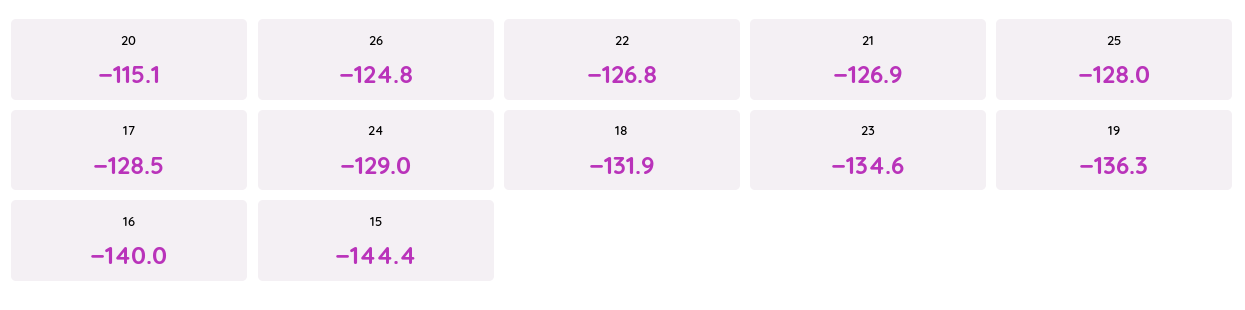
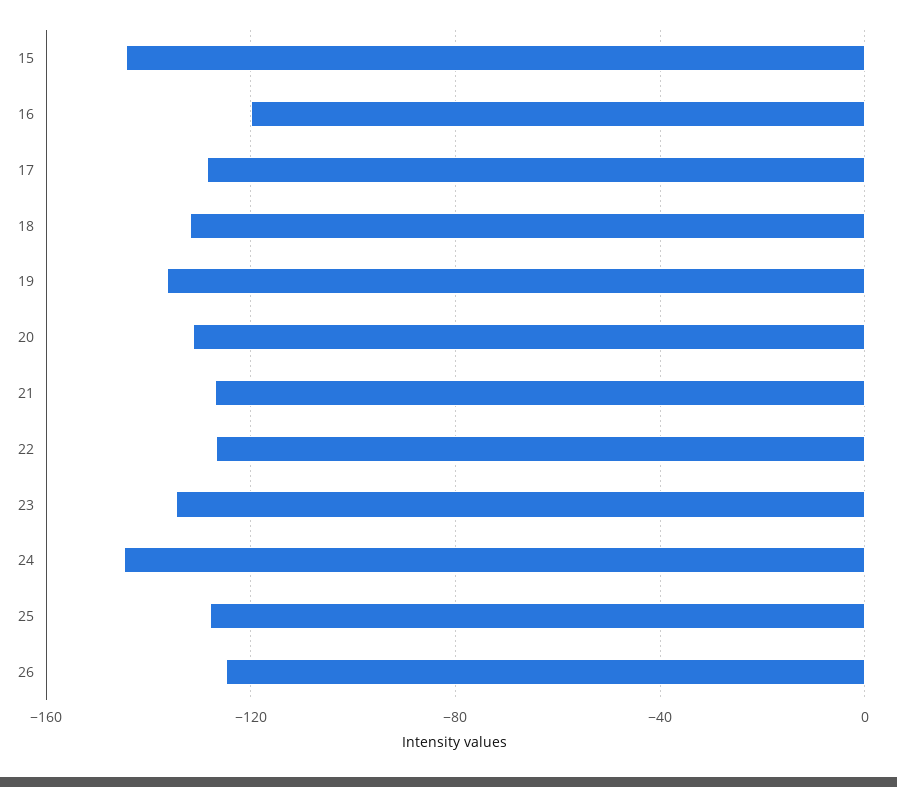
20: -115.1 -> -130
24: -129 -> -145
16: -140 -> -120

